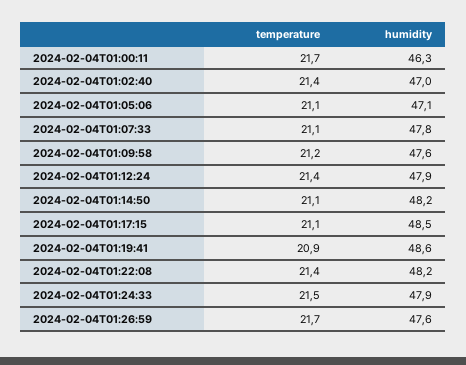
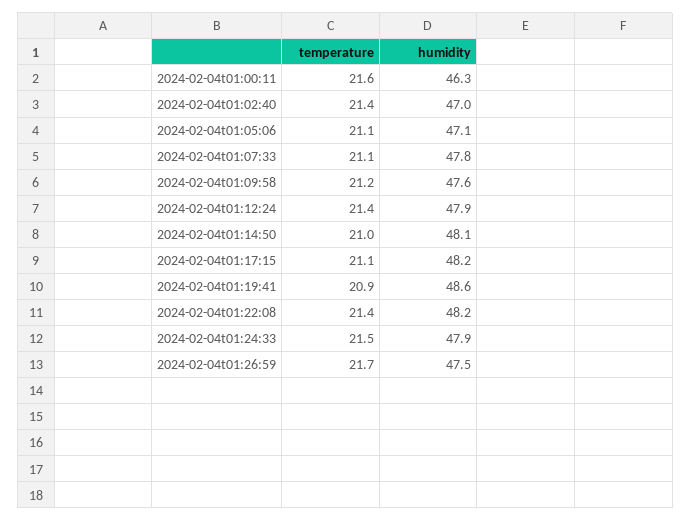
temperature, 2024-02-04T01:00:11: 21.7 -> 21.6
temperature, 2024-02-04T01:14:50: 21.1 -> 21
humidity, 2024-02-04T01:14:50: 48.2 -> 48.1
humidity, 2024-02-04T01:17:15: 48.5 -> 48.2
humidity, 2024-02-04T01:26:59: 47.6 -> 47.5

